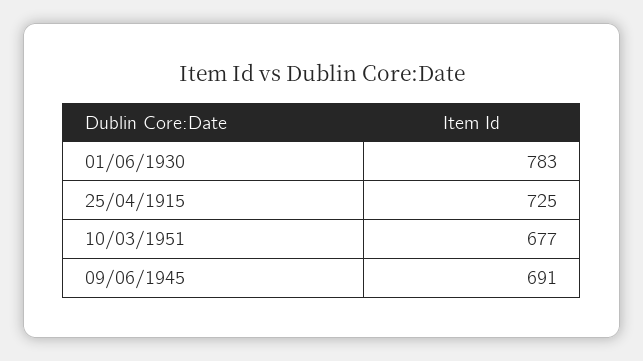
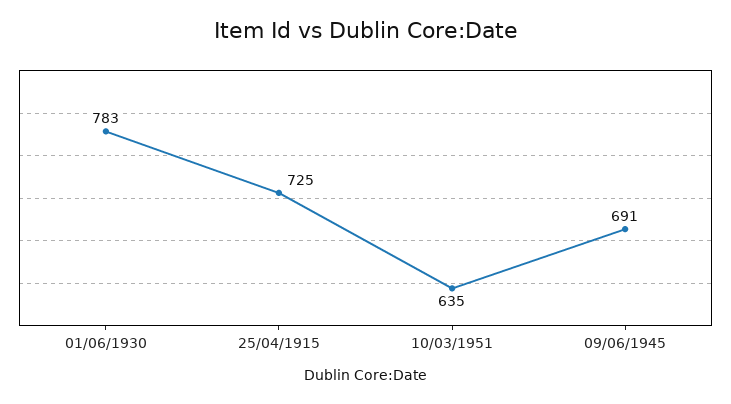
10/03/1951: 677 -> 635

